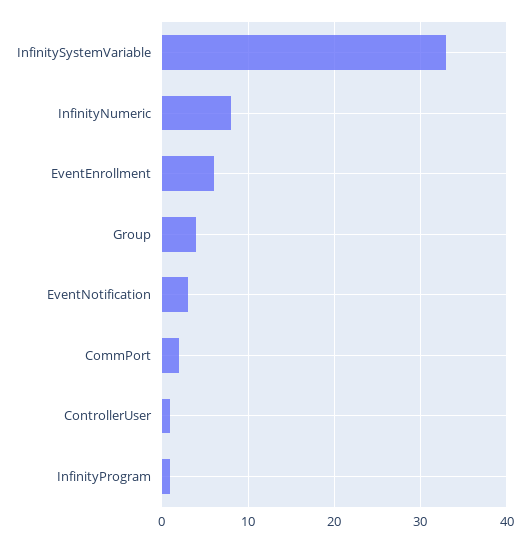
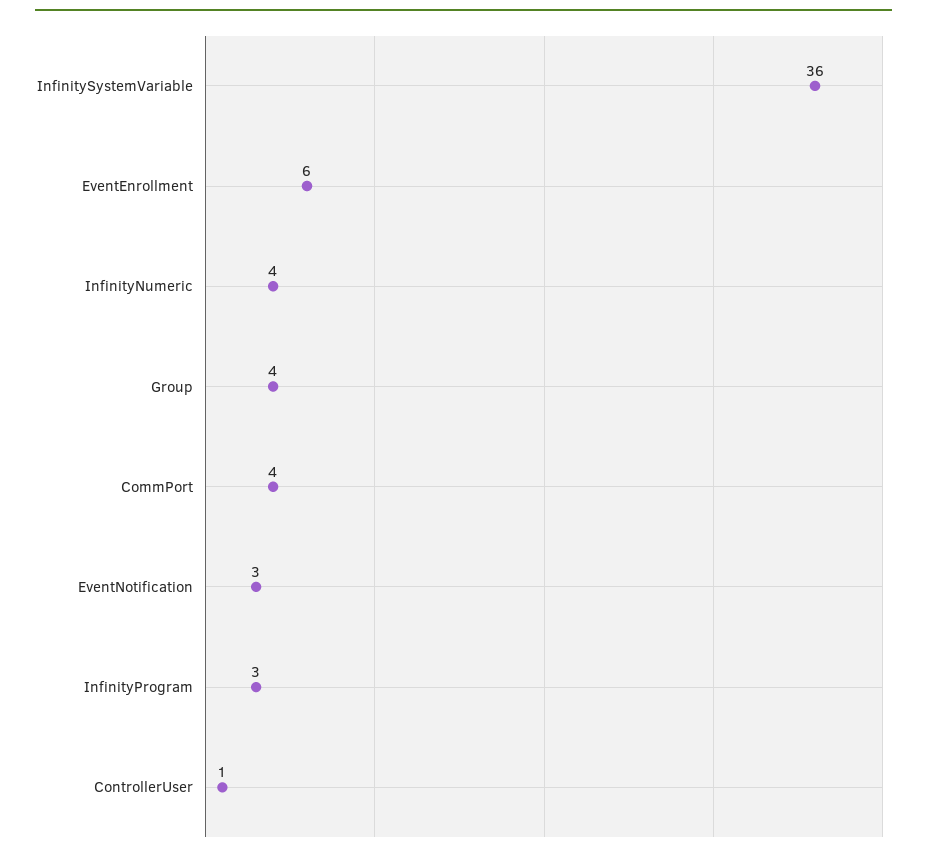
InfinitySystemVariable: 33 -> 36
InfinityNumeric: 8 -> 4
CommPort: 2 -> 4
InfinityProgram: 1 -> 3

